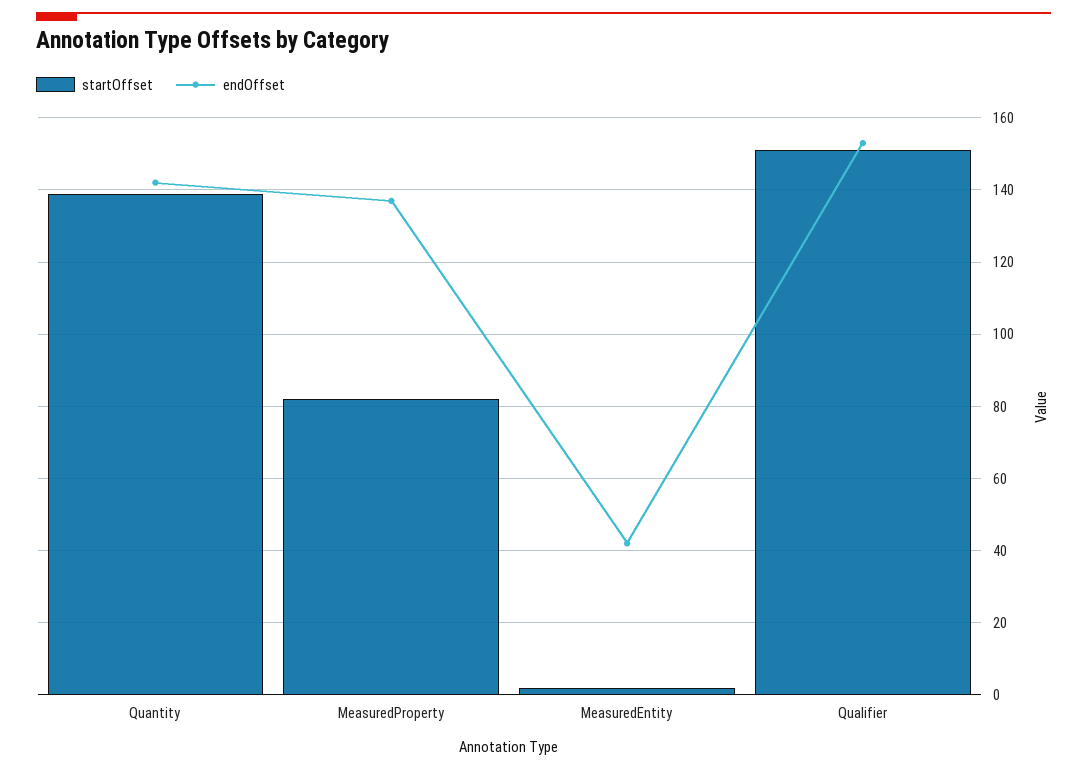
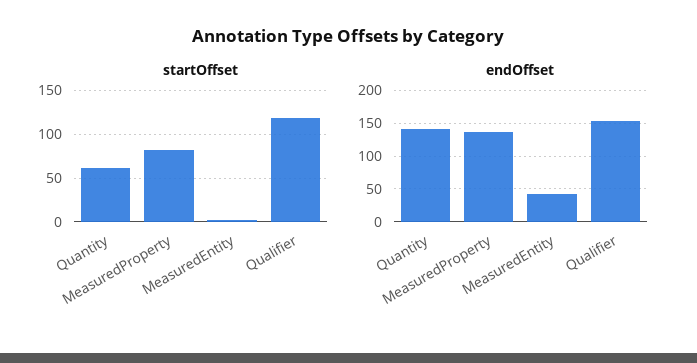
startOffset, Quantity: 140 -> 60
startOffset, Qualifier: 150 -> 120

